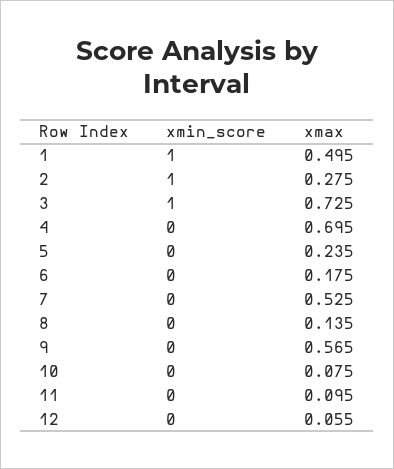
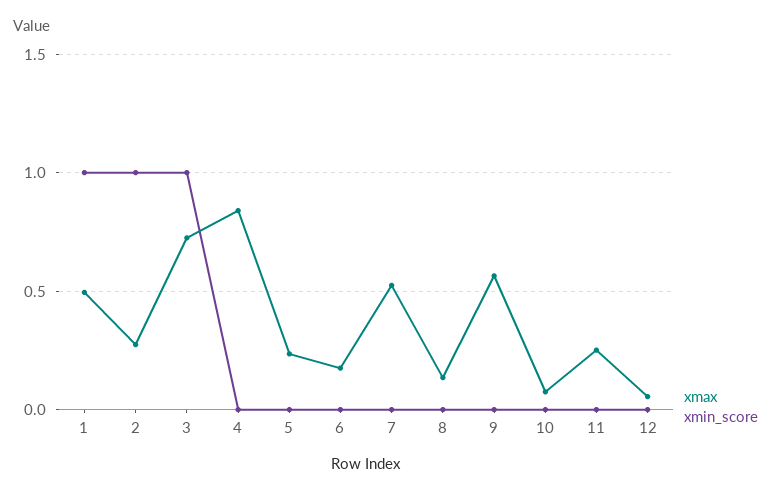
xmax, 4: 0.695 -> 0.85
xmax, 11: 0.095 -> 0.25

